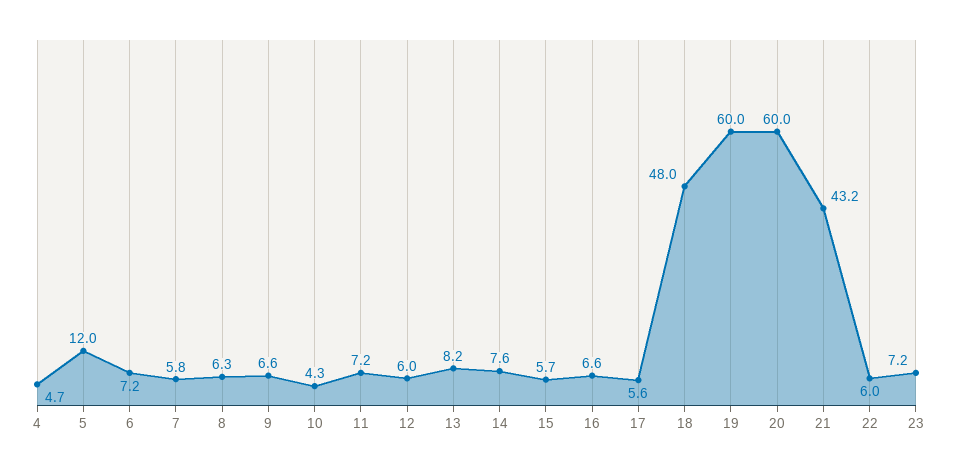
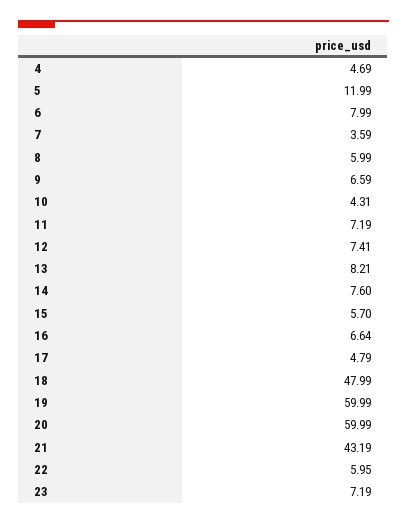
6: 7.2 -> 7.99
7: 5.8 -> 3.59
8: 6.3 -> 5.99
12: 6 -> 7.41
17: 5.6 -> 4.79

